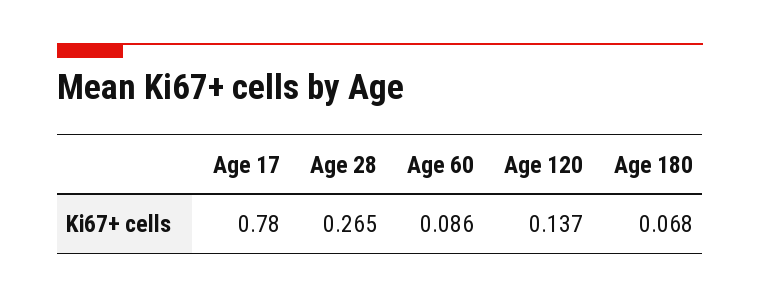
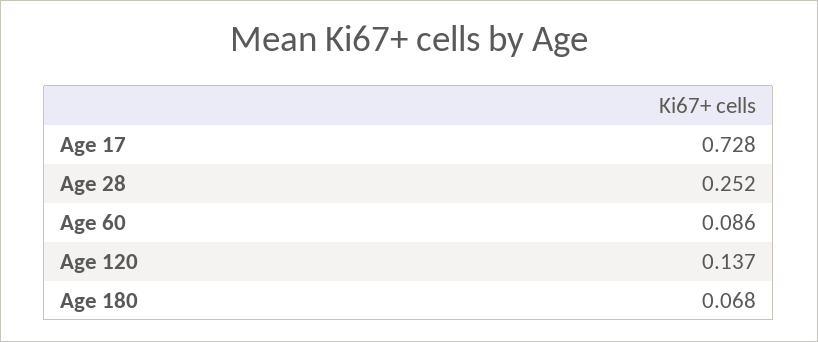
Age 17: 0.78 -> 0.728
Age 28: 0.265 -> 0.252

